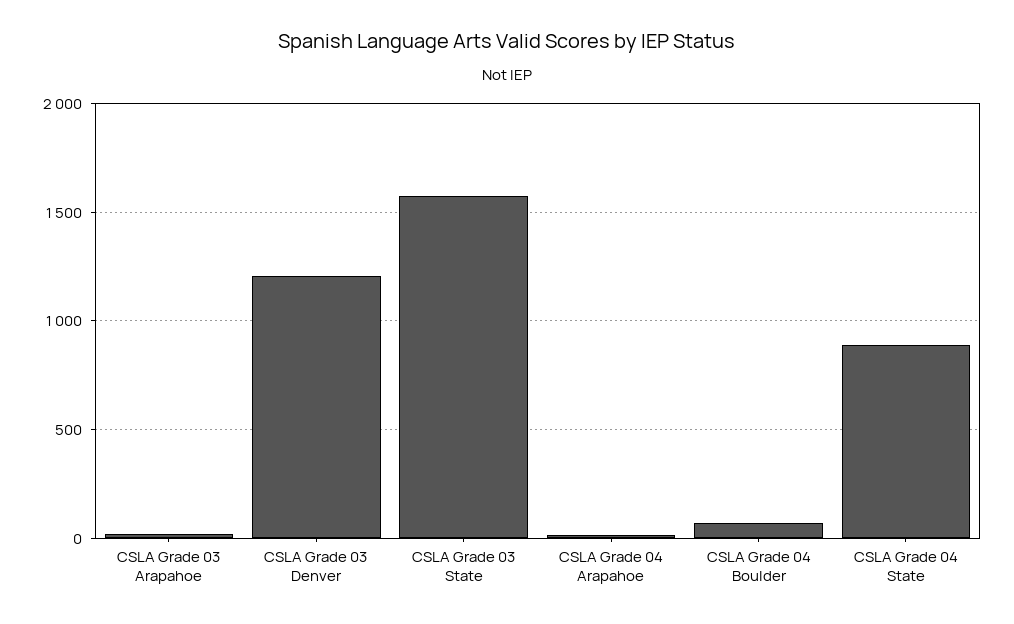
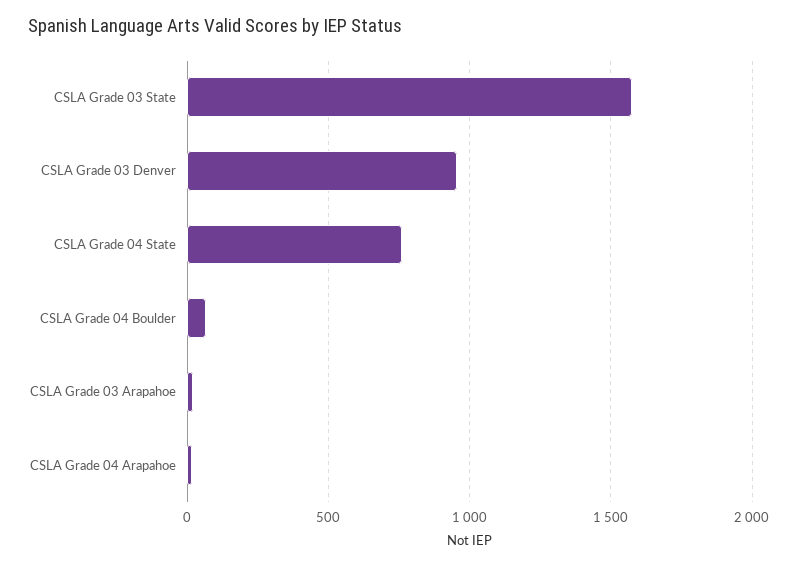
CSLA Grade 03 Denver: 1200 -> 950
CSLA Grade 04 State: 900 -> 750

